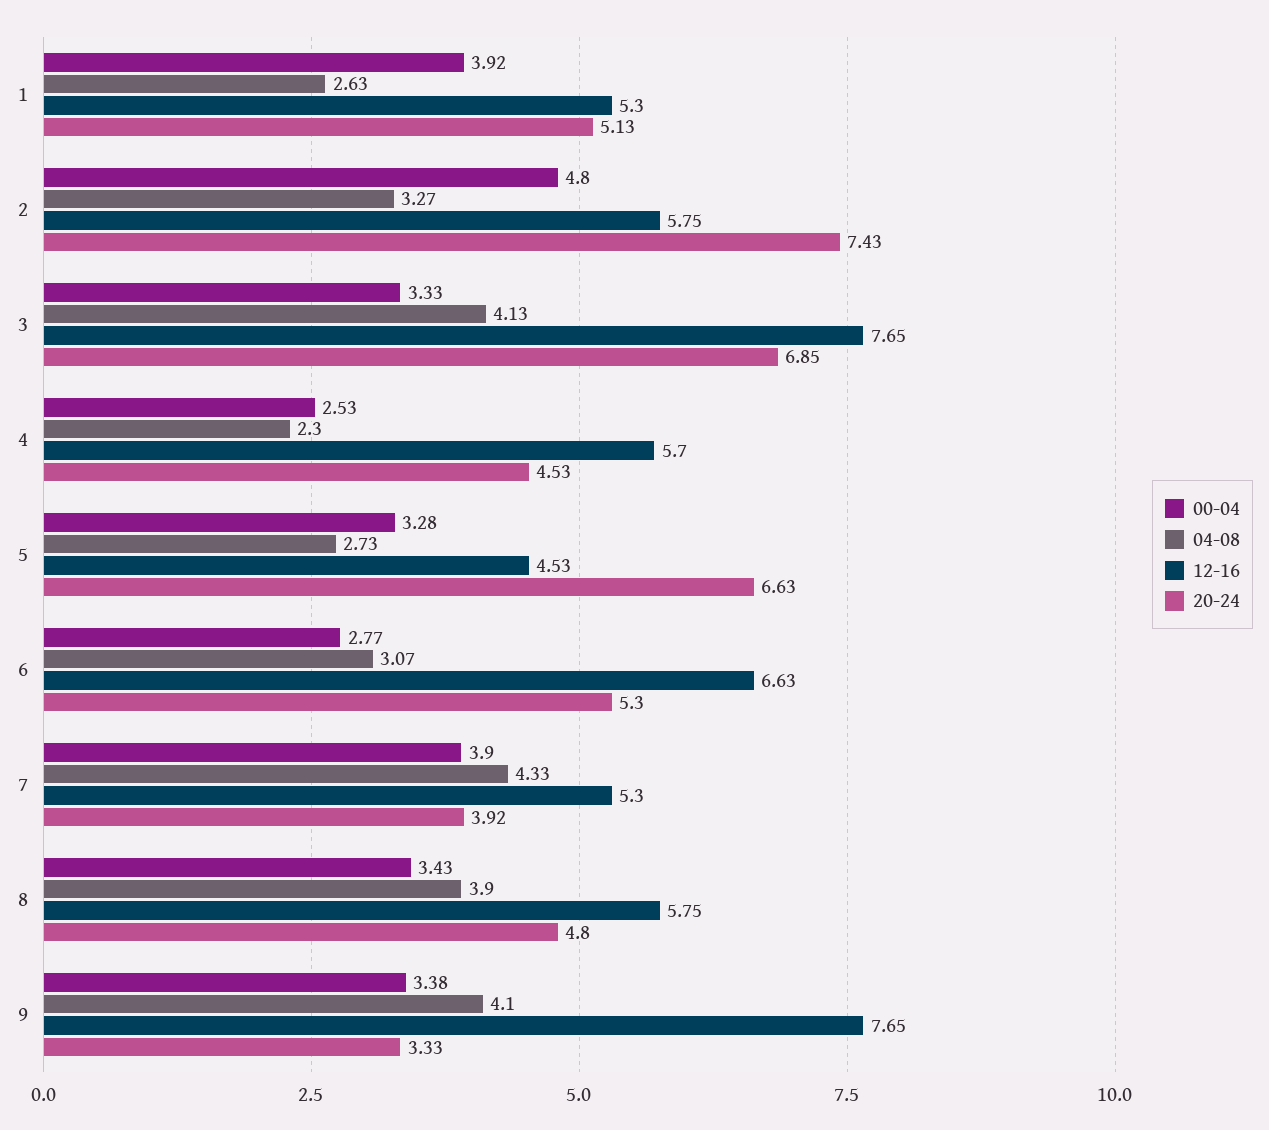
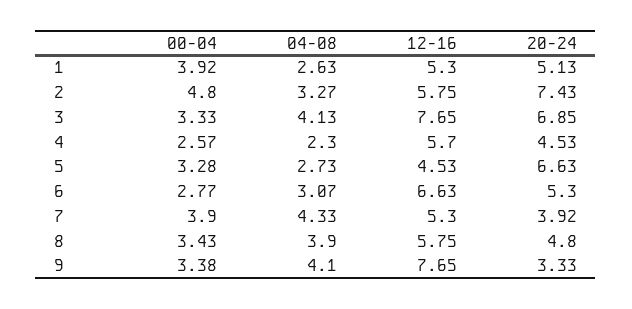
00-04, 4: 2.53 -> 2.57

